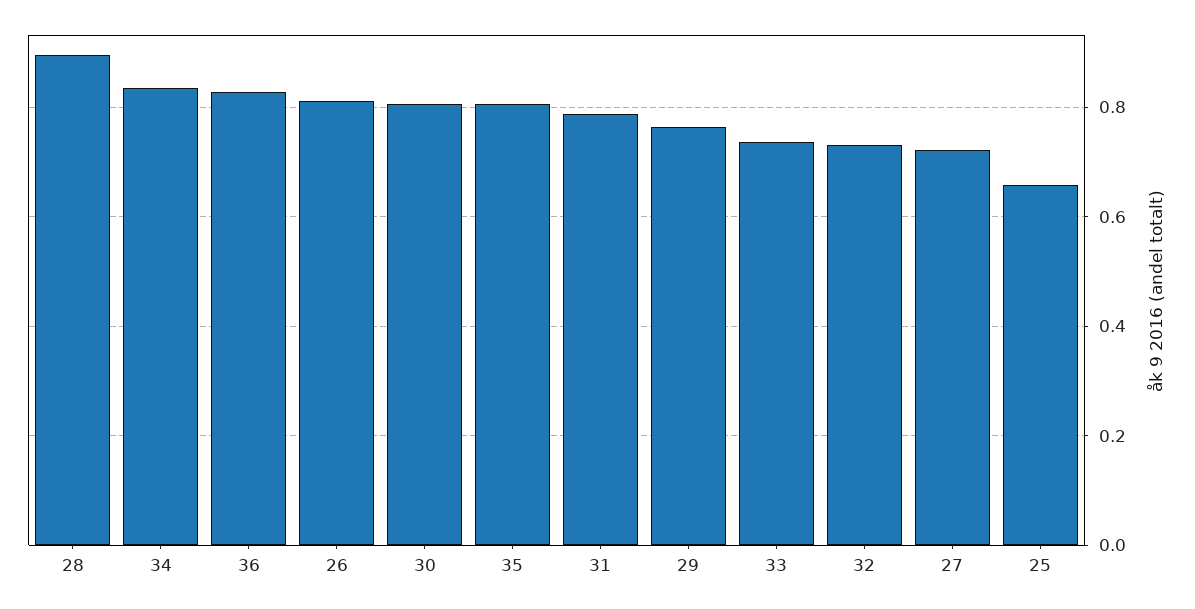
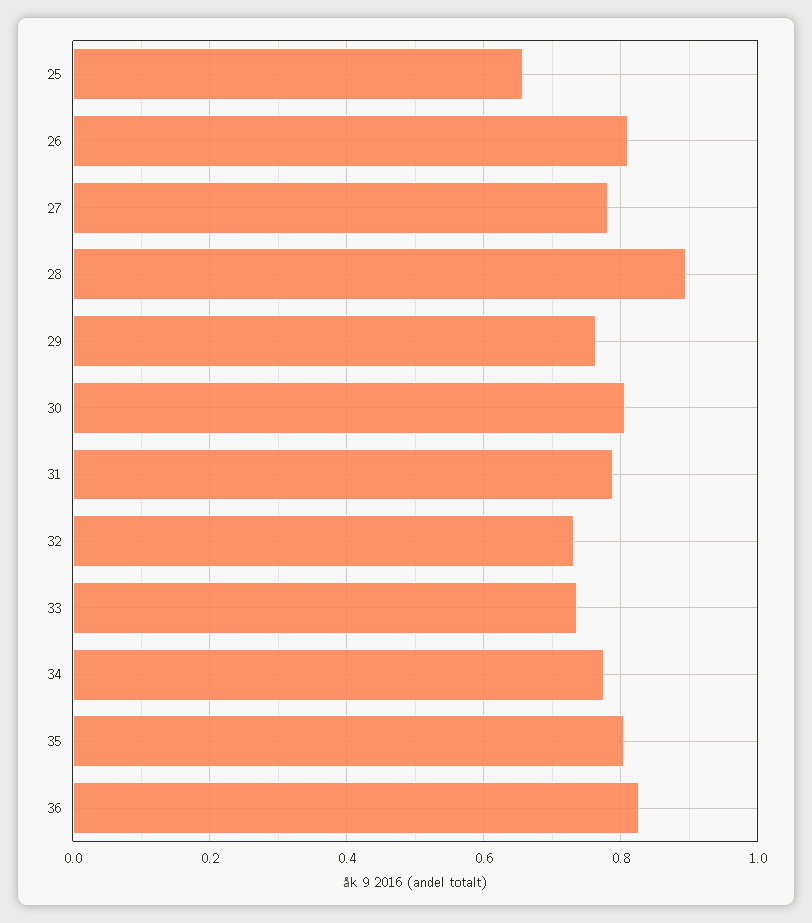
34: 0.84 -> 0.78
27: 0.72 -> 0.78

